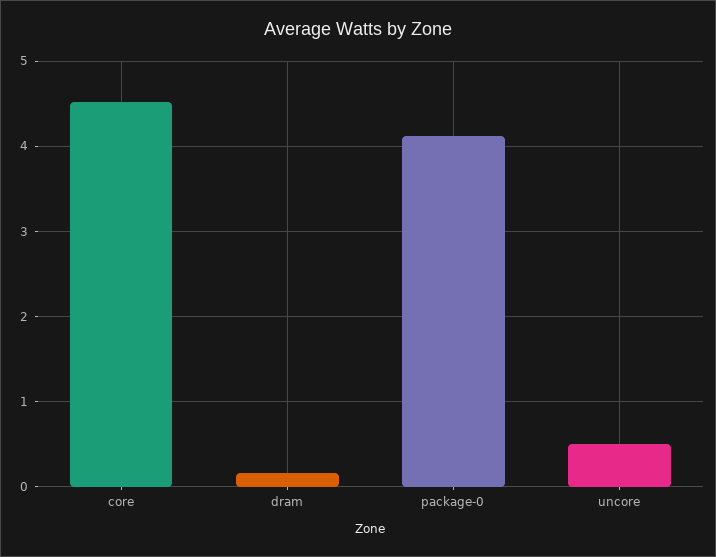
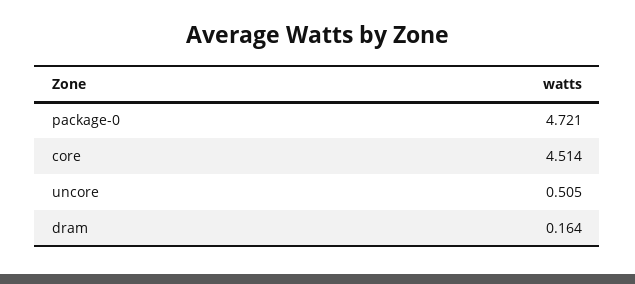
package-0: 4.1 -> 4.721

